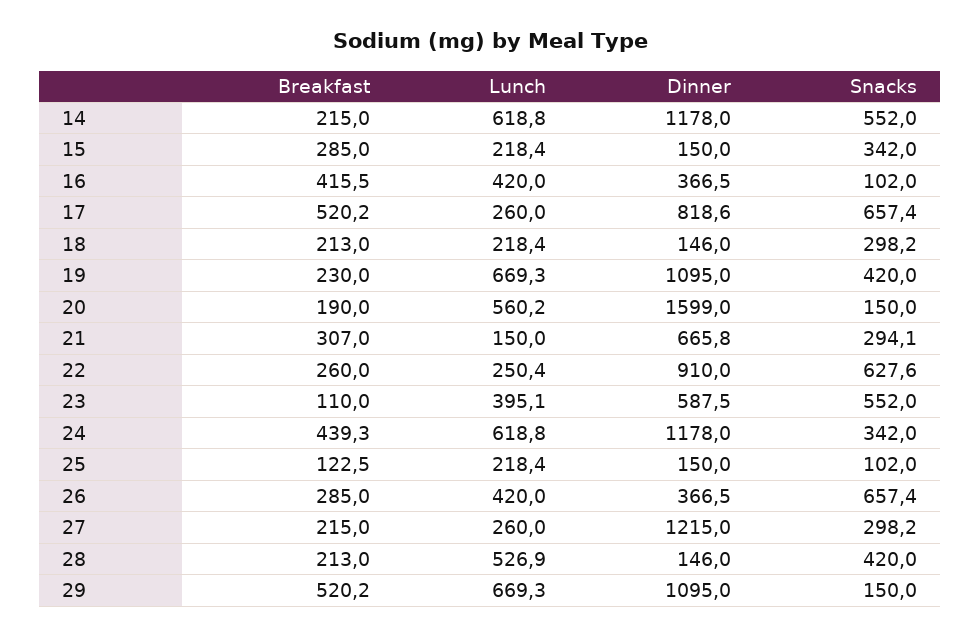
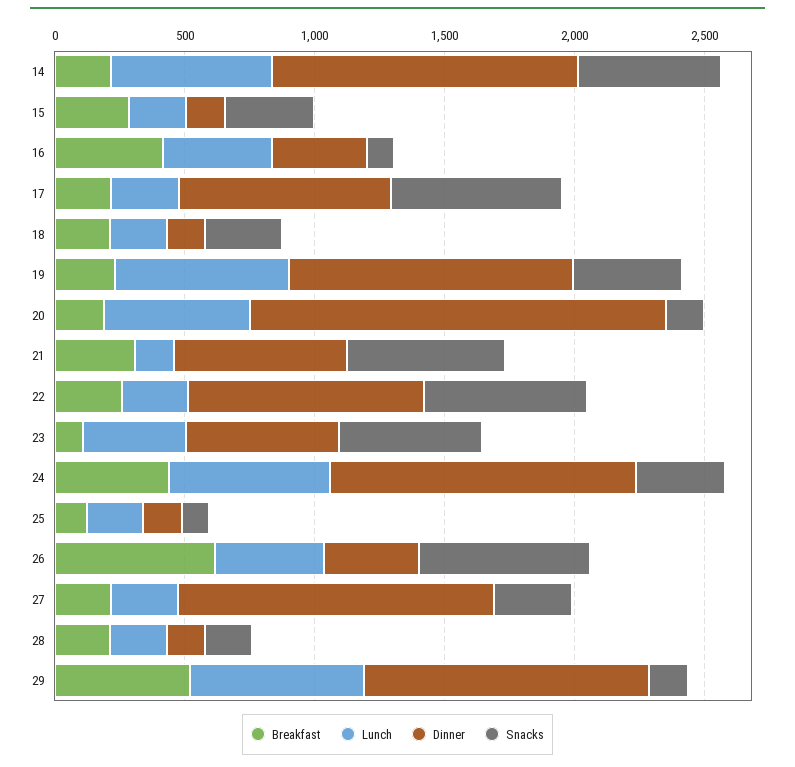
Breakfast, 17: 520.2 -> 200
Snacks, 21: 294.1 -> 600
Breakfast, 26: 285 -> 600
Lunch, 28: 526.9 -> 200
Snacks, 28: 420 -> 200

